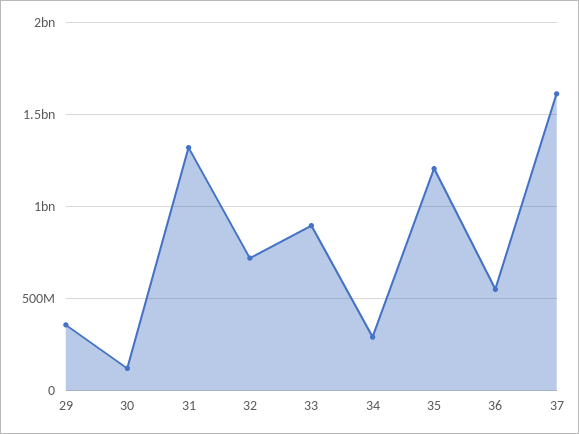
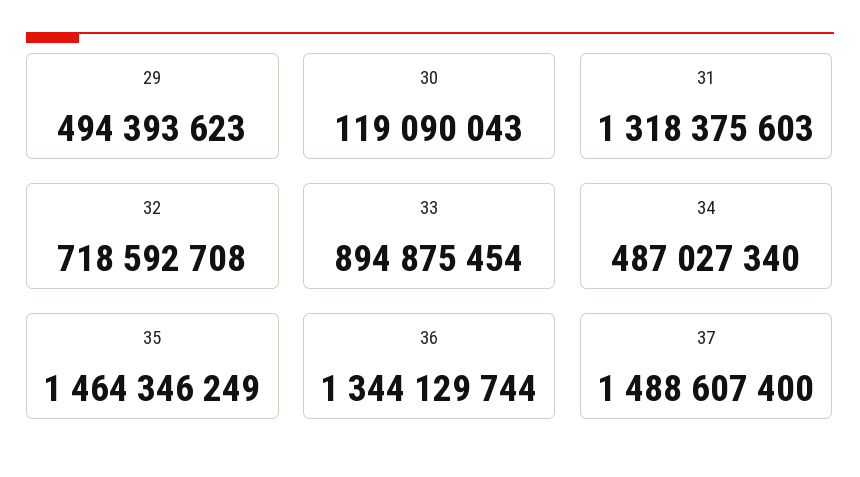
29: 350000000 -> 494393623
34: 300000000 -> 487027340
35: 1200000000 -> 1464346249
36: 550000000 -> 1344129744
37: 1600000000 -> 1488607400

